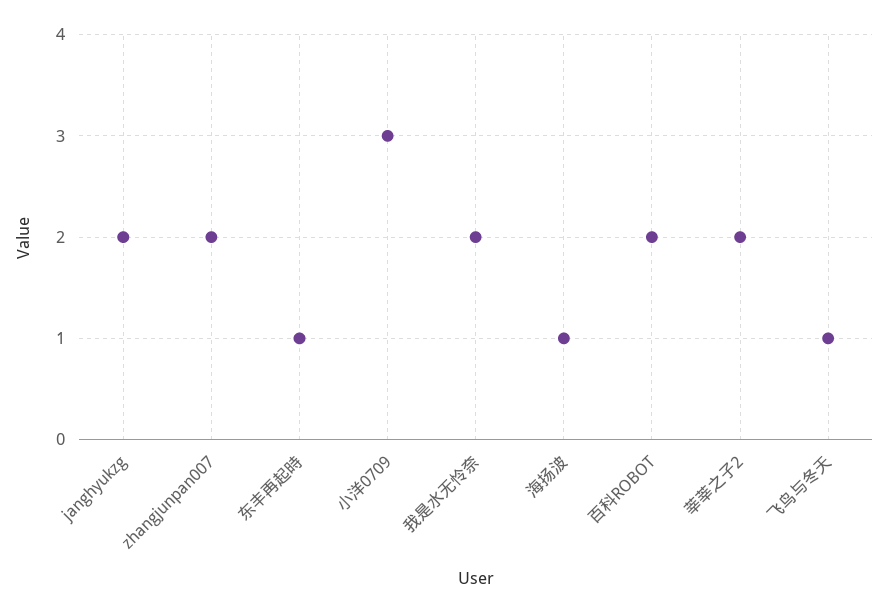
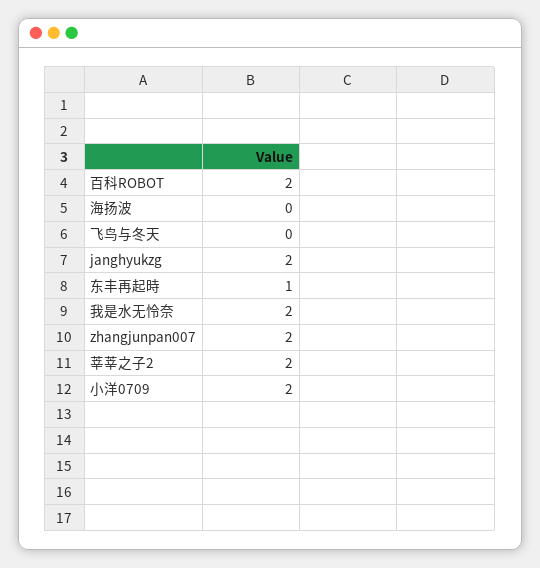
小洋0709: 3 -> 2
海扬波: 1 -> 0
飞鸟与冬天: 1 -> 0

